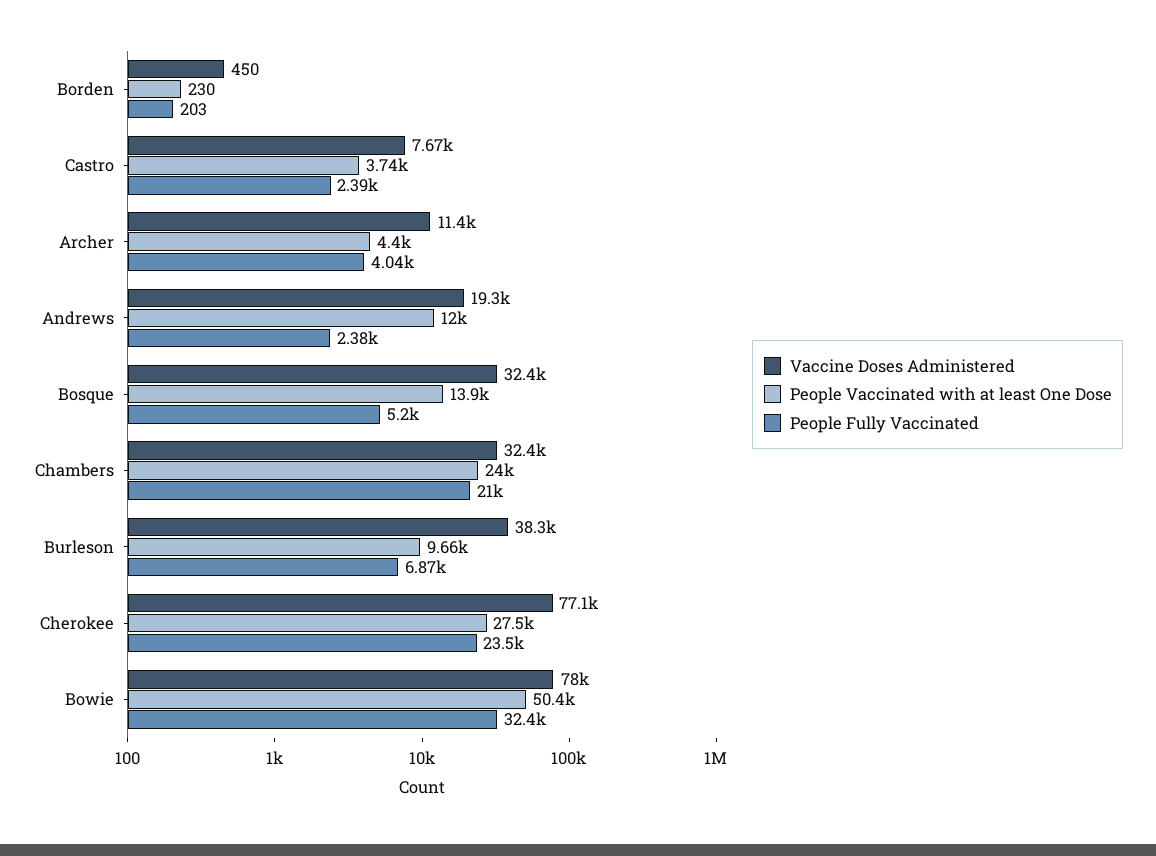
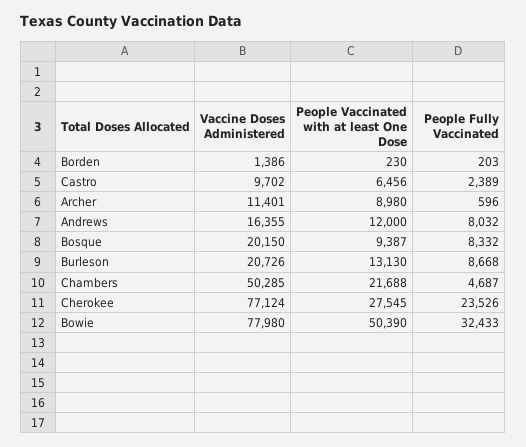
Vaccine Doses Administered, Borden: 450 -> 1386
Vaccine Doses Administered, Castro: 7670 -> 9702
People Vaccinated with at least One Dose, Castro: 3740 -> 6456
People Vaccinated with at least One Dose, Archer: 4400 -> 8980
People Fully Vaccinated, Archer: 4040 -> 596
Vaccine Doses Administered, Andrews: 19300 -> 16355
People Fully Vaccinated, Andrews: 2380 -> 8032
Vaccine Doses Administered, Bosque: 32400 -> 20150
People Vaccinated with at least One Dose, Bosque: 13900 -> 9387
People Fully Vaccinated, Bosque: 5200 -> 8332
Vaccine Doses Administered, Chambers: 32400 -> 50285
People Vaccinated with at least One Dose, Chambers: 24000 -> 21688
People Fully Vaccinated, Chambers: 21000 -> 4687
Vaccine Doses Administered, Burleson: 38300 -> 20726
People Vaccinated with at least One Dose, Burleson: 9660 -> 13130
People Fully Vaccinated, Burleson: 6870 -> 8668

